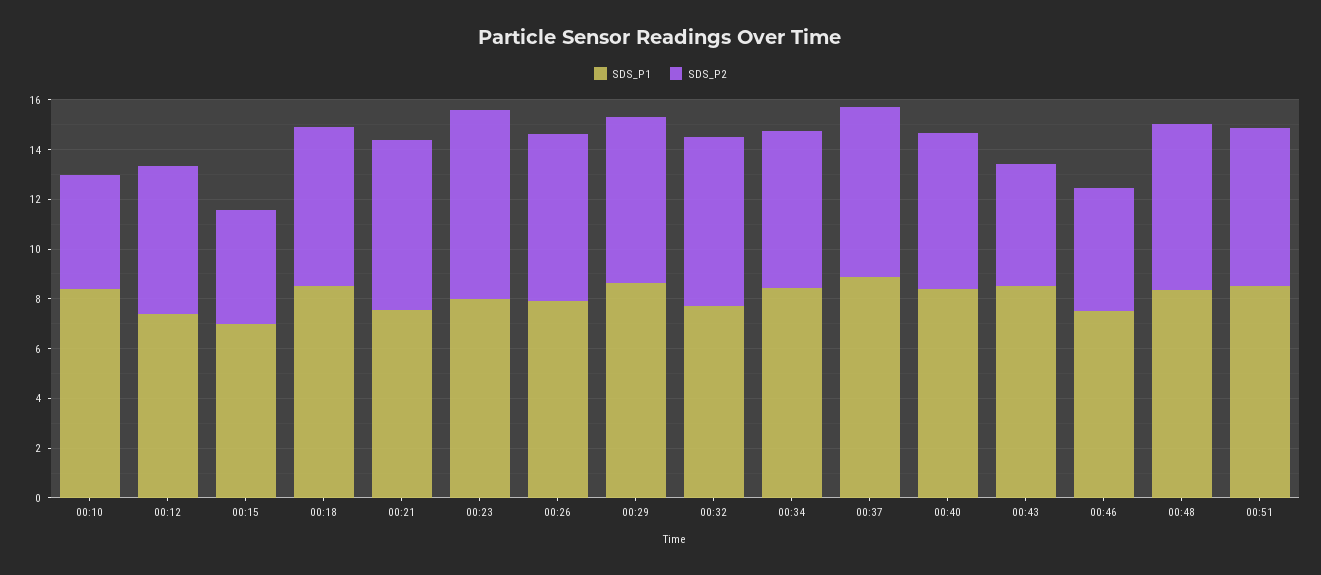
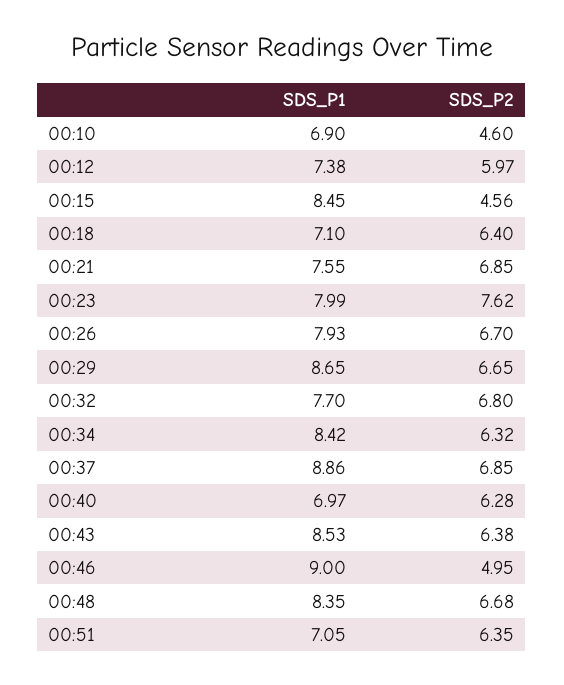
SDS_P1, 00:10: 8.5 -> 6.9
SDS_P1, 00:15: 7 -> 8.45
SDS_P1, 00:18: 8.5 -> 7.1
SDS_P1, 00:40: 8.5 -> 6.97
SDS_P2, 00:43: 5 -> 6.38
SDS_P1, 00:46: 7.5 -> 9
SDS_P1, 00:51: 8.5 -> 7.05

